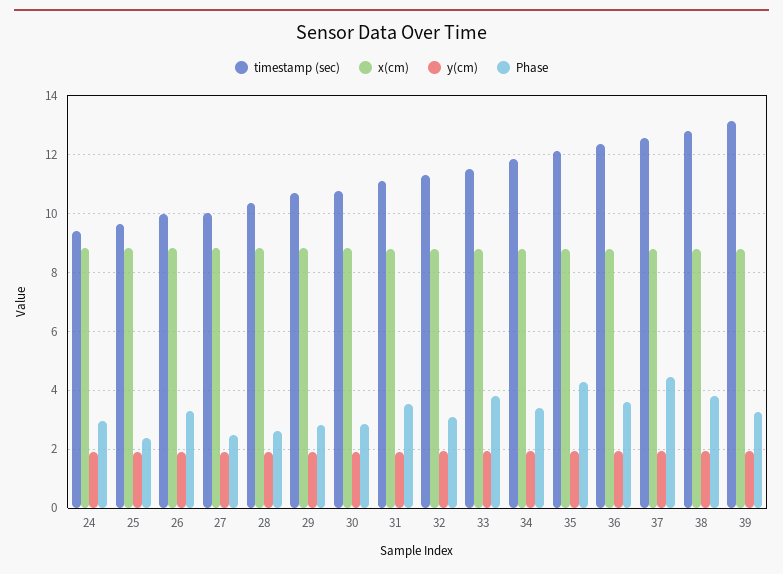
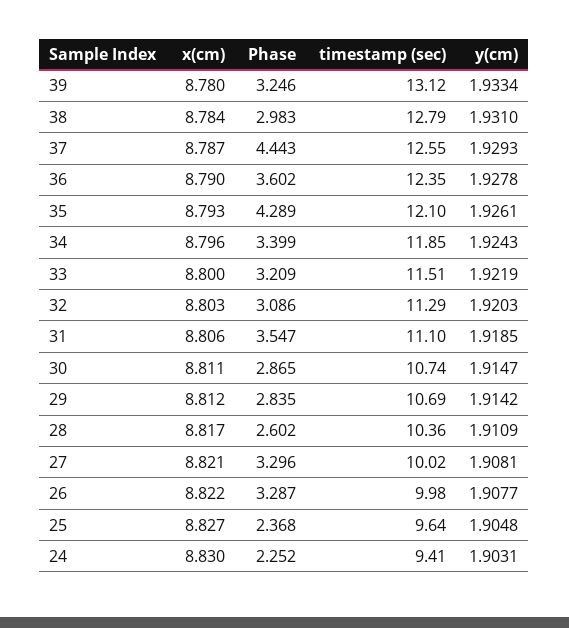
Phase, 24: 3 -> 2.252
Phase, 27: 2.5 -> 3.296
Phase, 33: 3.75 -> 3.209
Phase, 38: 3.75 -> 2.983

